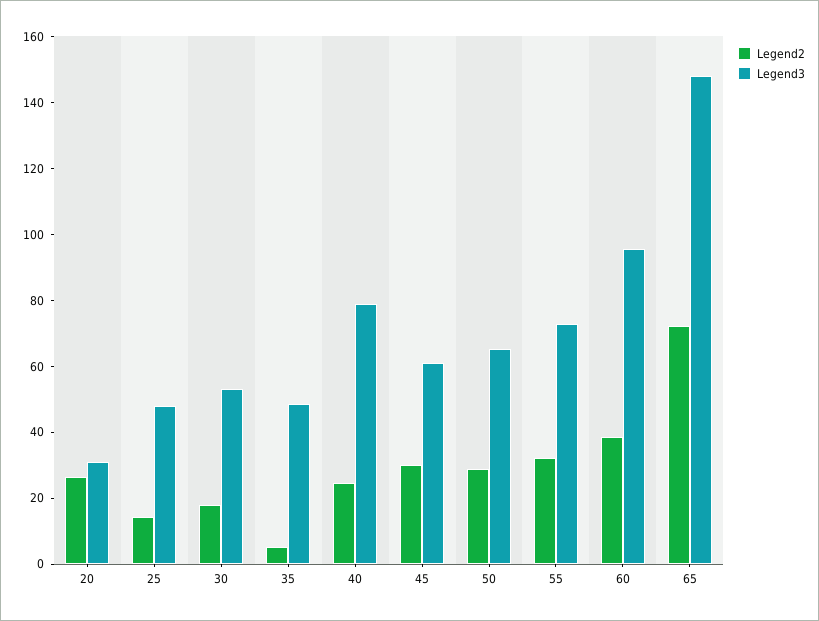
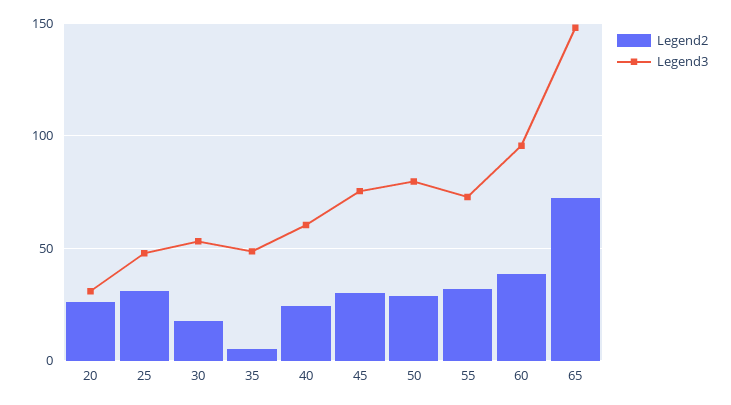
Legend2, 25: 15 -> 30
Legend3, 40: 80 -> 60
Legend3, 45: 60 -> 75
Legend3, 50: 65 -> 80

